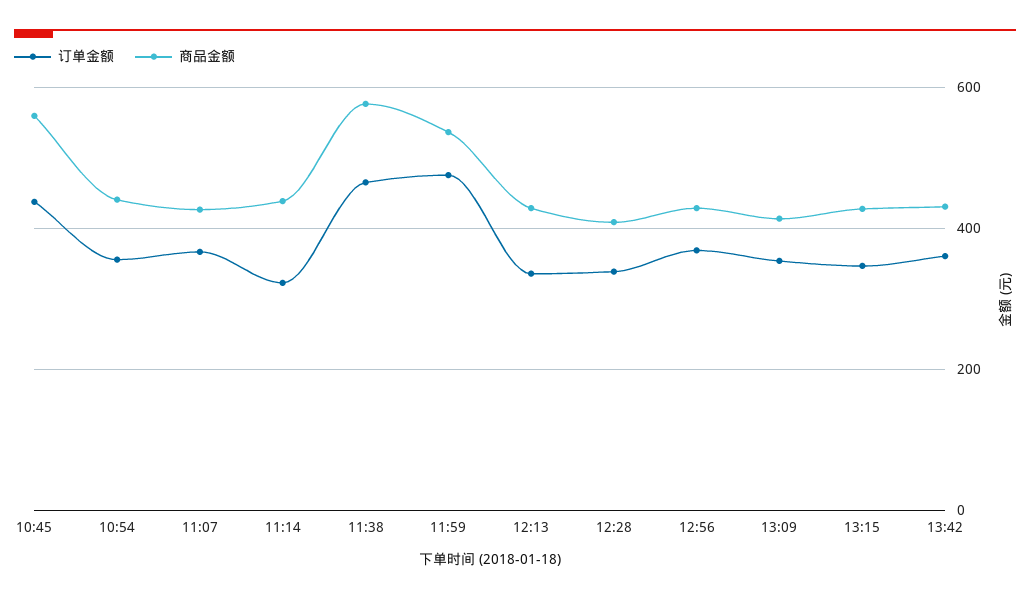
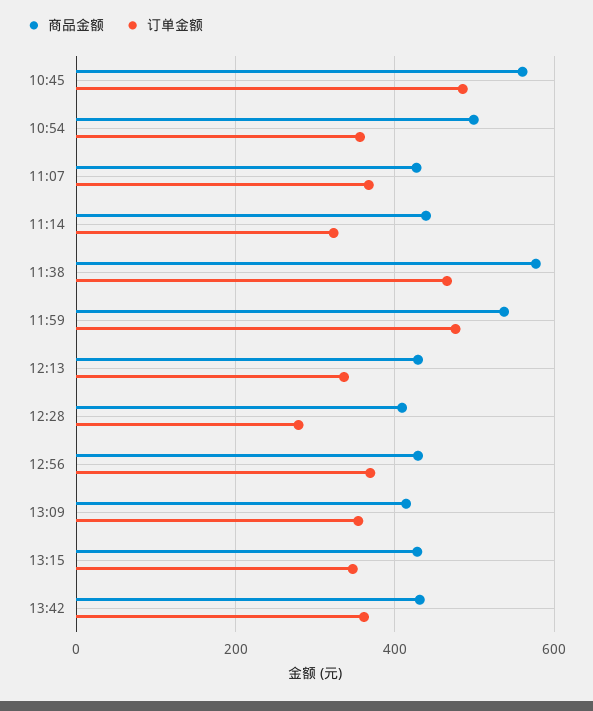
订单金额, 10:45: 440 -> 480
商品金额, 10:54: 440 -> 500
订单金额, 12:28: 340 -> 280

